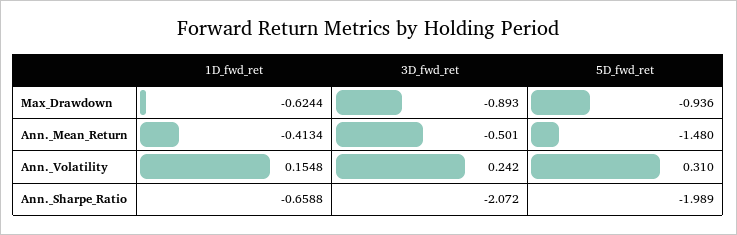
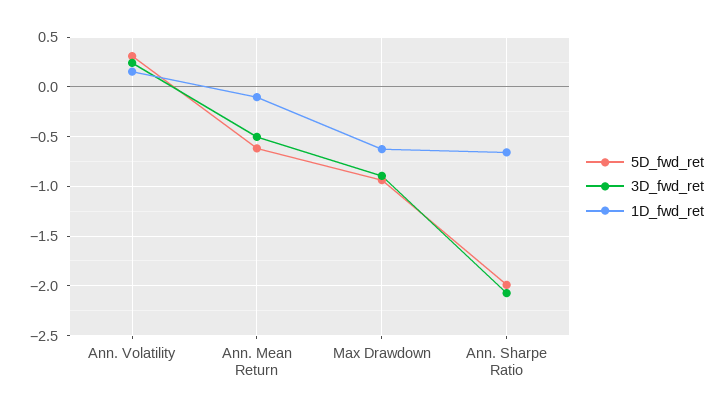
1D_fwd_ret, Ann._Mean_Return: -0.4134 -> -0.1
5D_fwd_ret, Ann._Mean_Return: -1.48 -> -0.6

